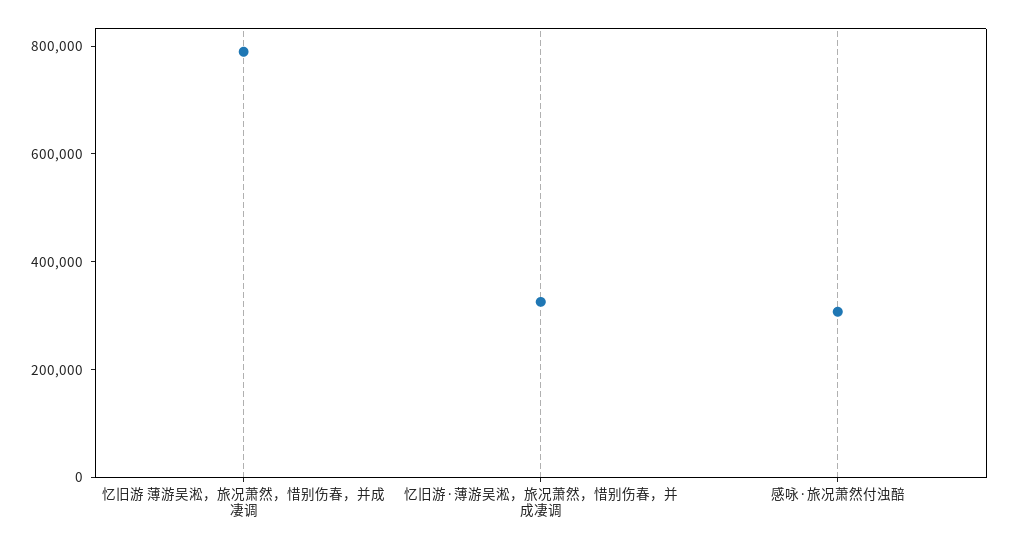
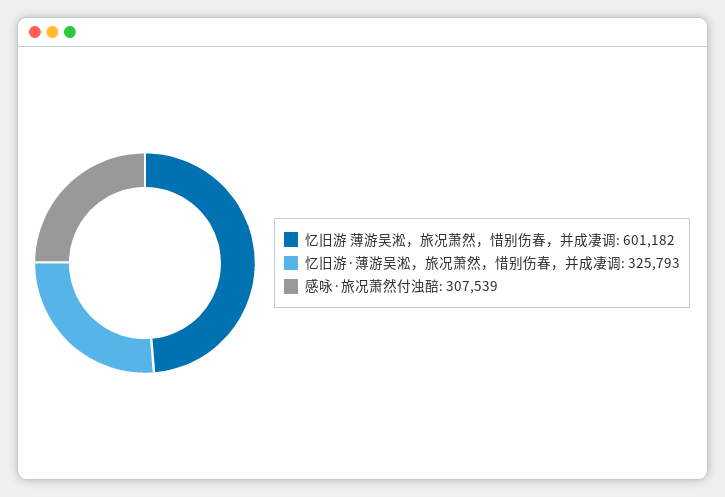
忆旧游 薄游吴淞，旅况萧然，惜别伤春，并成凄调: 800000 -> 601182

